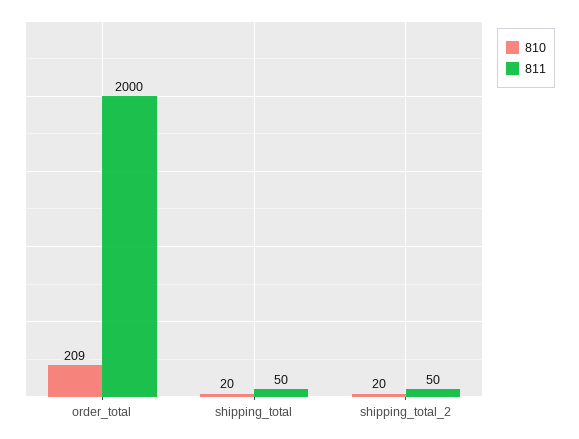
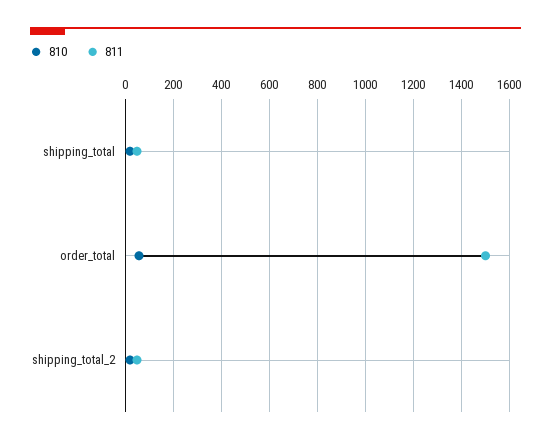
810, order_total: 209 -> 50
811, order_total: 2000 -> 1500

